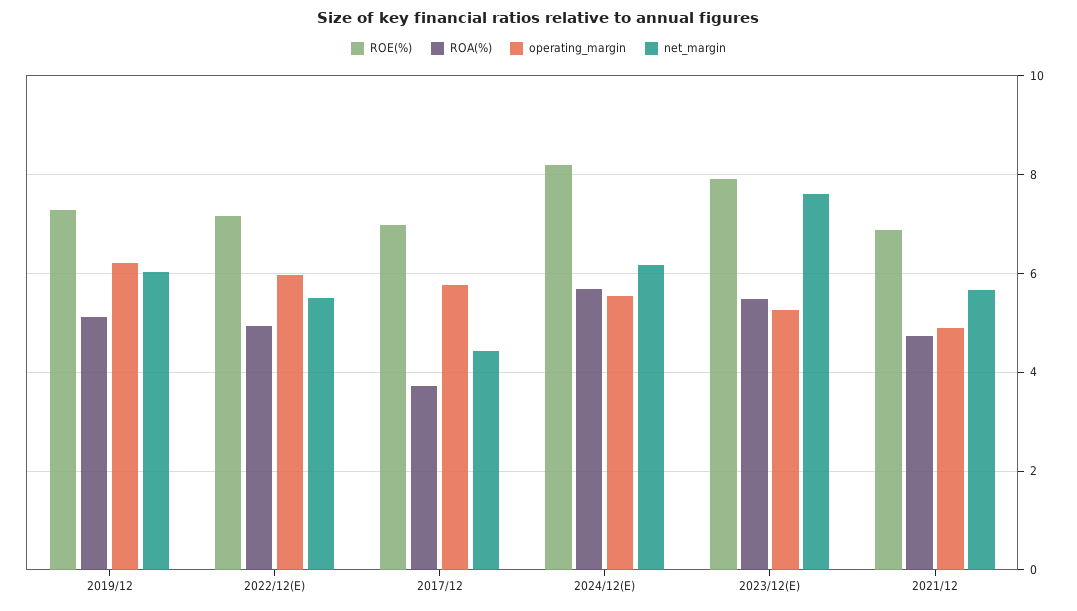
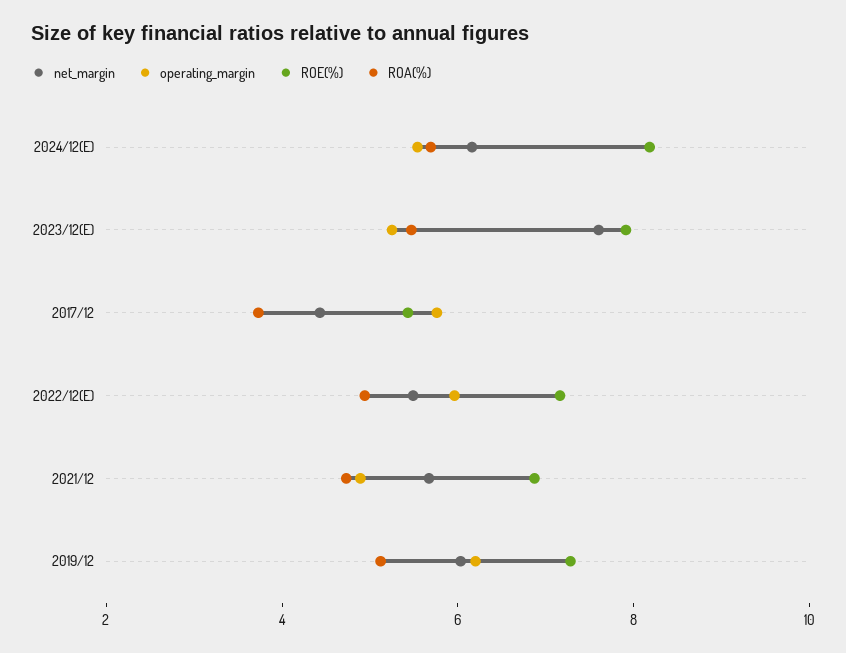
ROE(%), 2017/12: 7 -> 5.5

